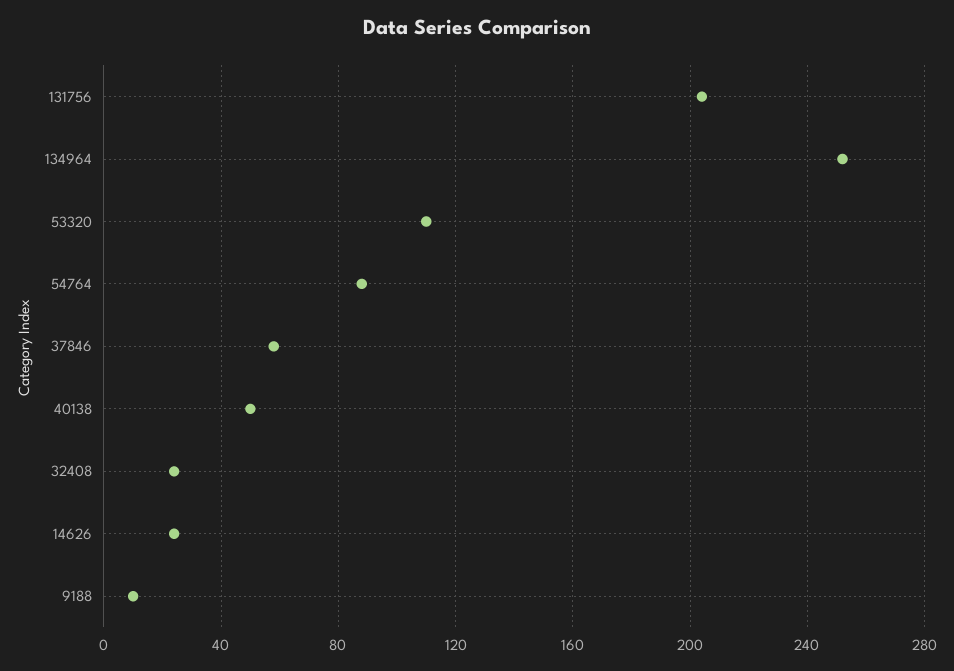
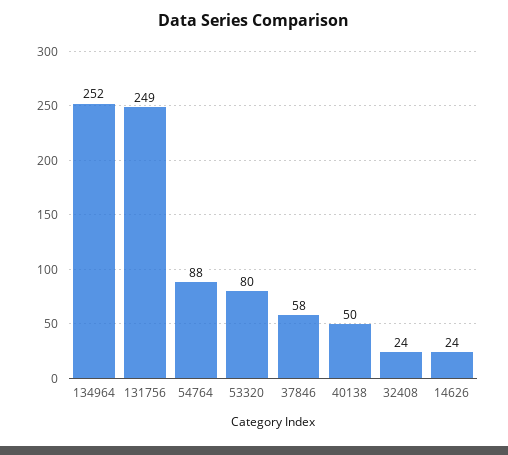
131756: 205 -> 249
53320: 110 -> 80
9188: 10 -> none

